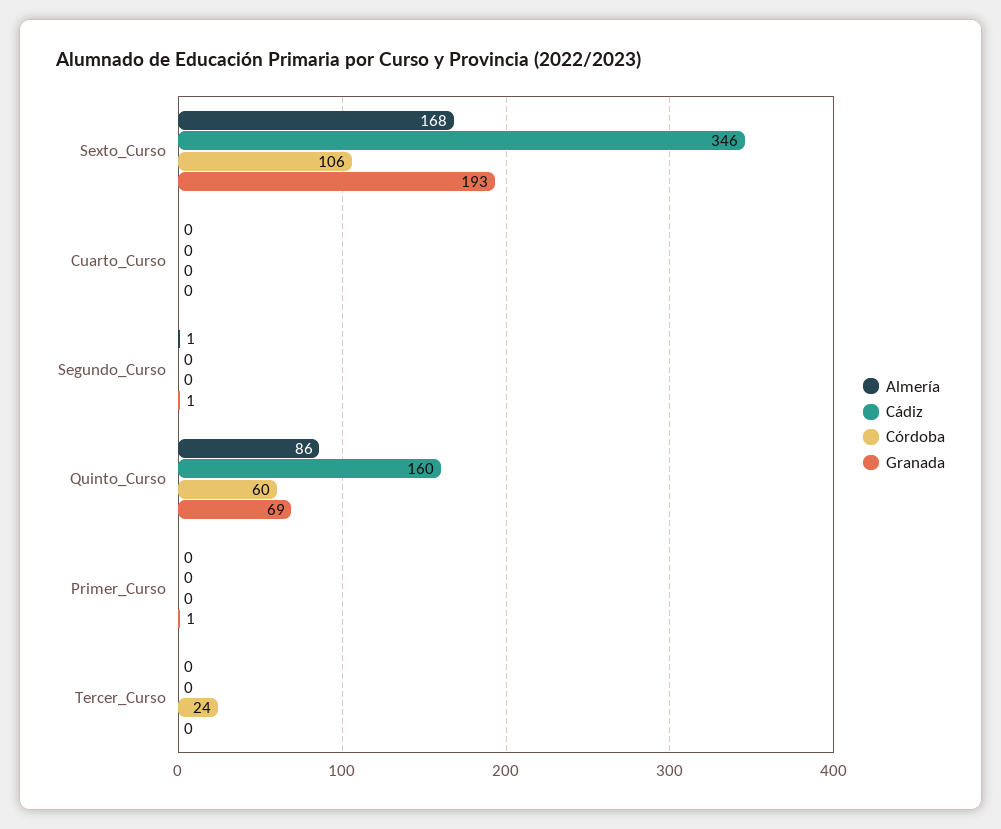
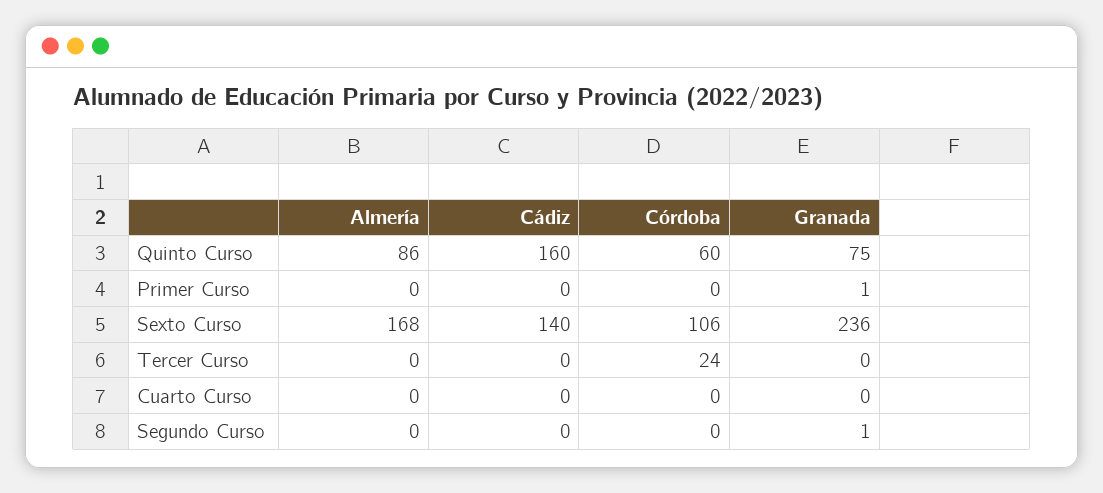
Cádiz, Sexto_Curso: 346 -> 140
Granada, Sexto_Curso: 193 -> 236
Almería, Segundo_Curso: 1 -> 0
Granada, Quinto_Curso: 69 -> 75

